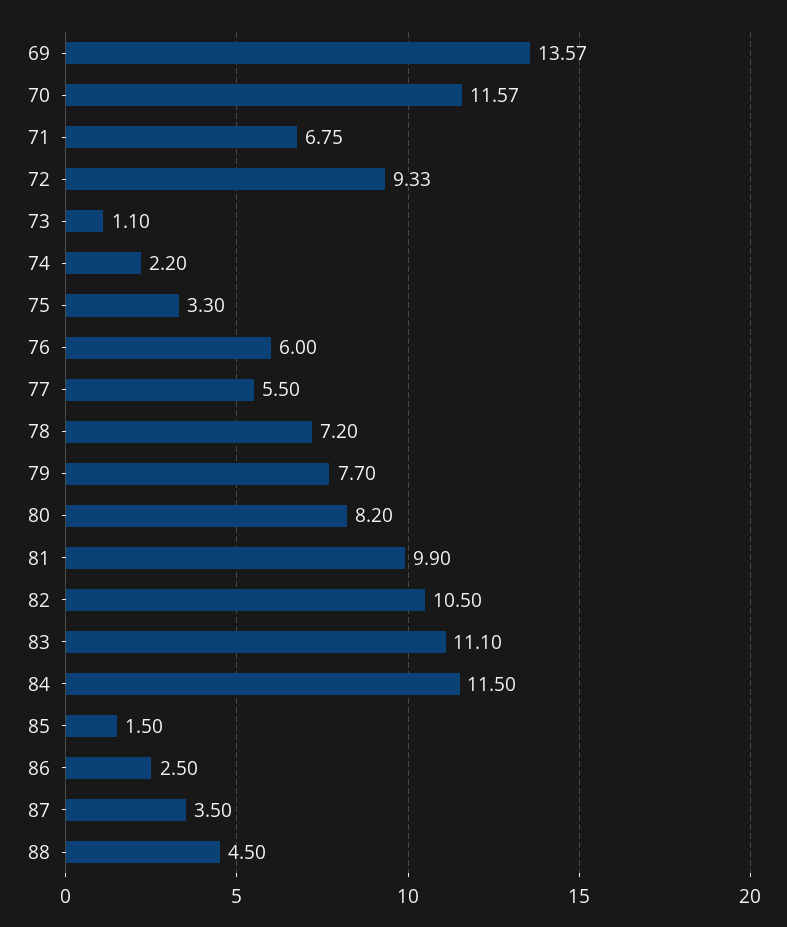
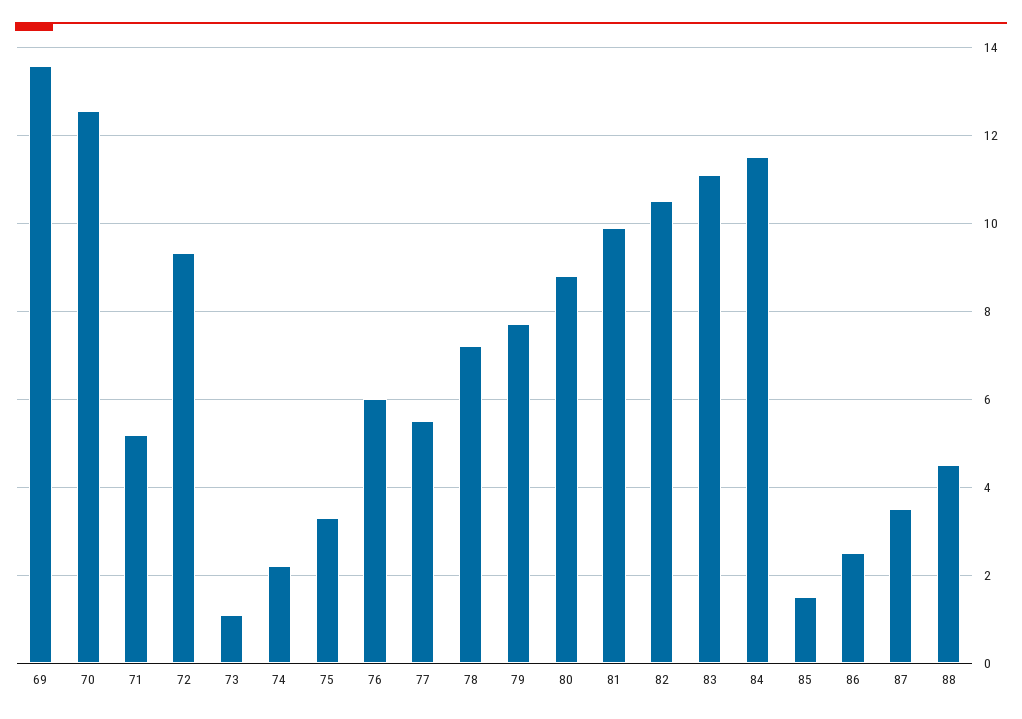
70: 11.57 -> 12.6
71: 6.75 -> 5.2
80: 8.2 -> 8.8

